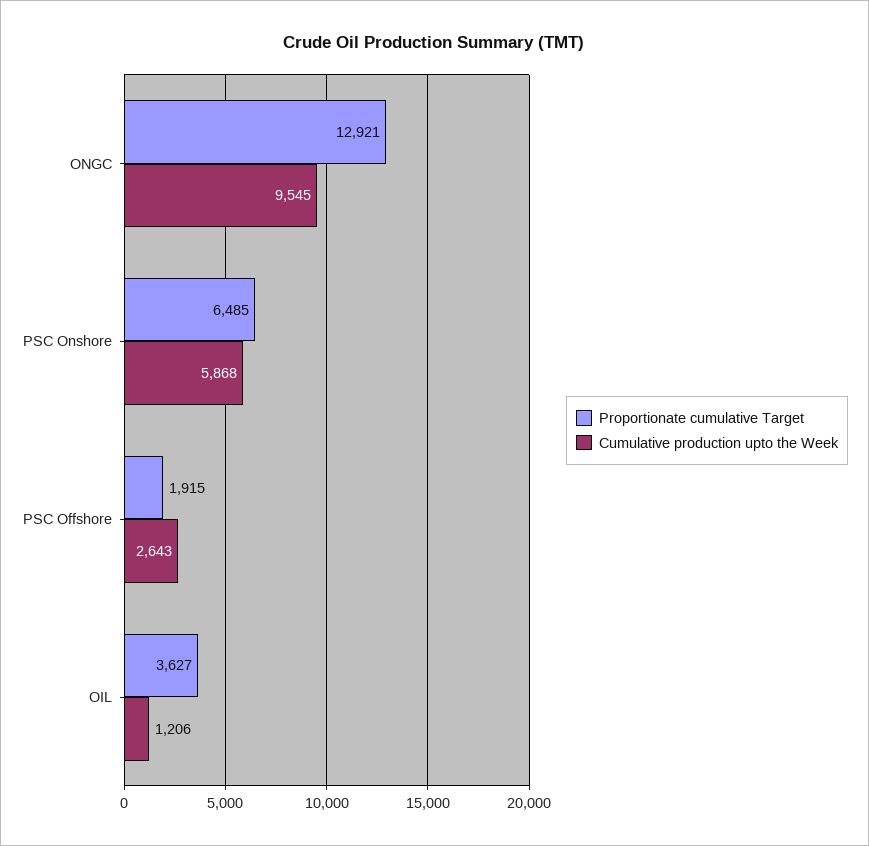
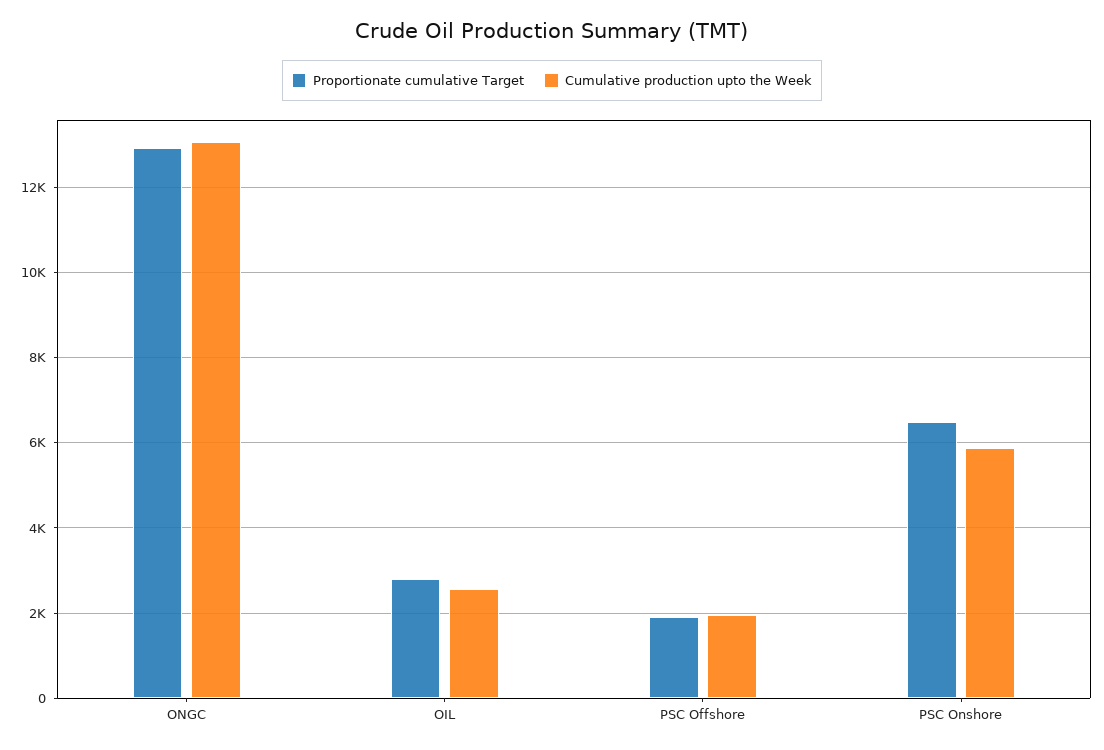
Cumulative production upto the Week, ONGC: 9545 -> 13000
Cumulative production upto the Week, PSC Offshore: 2643 -> 2000
Proportionate cumulative Target, OIL: 3627 -> 2800
Cumulative production upto the Week, OIL: 1206 -> 2600

